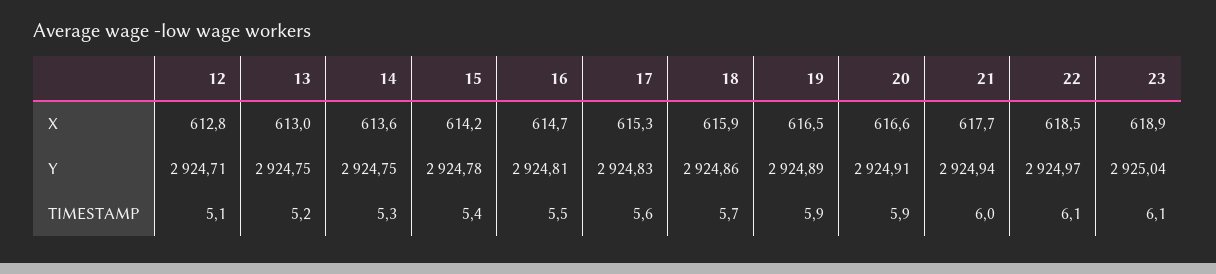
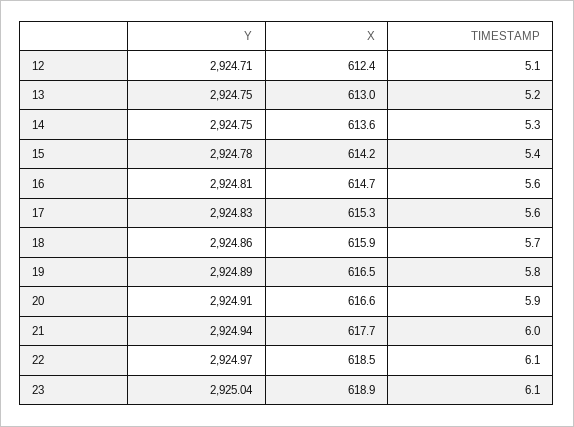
12, X: 612.8 -> 612.4
16, TIMESTAMP: 5.5 -> 5.6
19, TIMESTAMP: 5.9 -> 5.8

